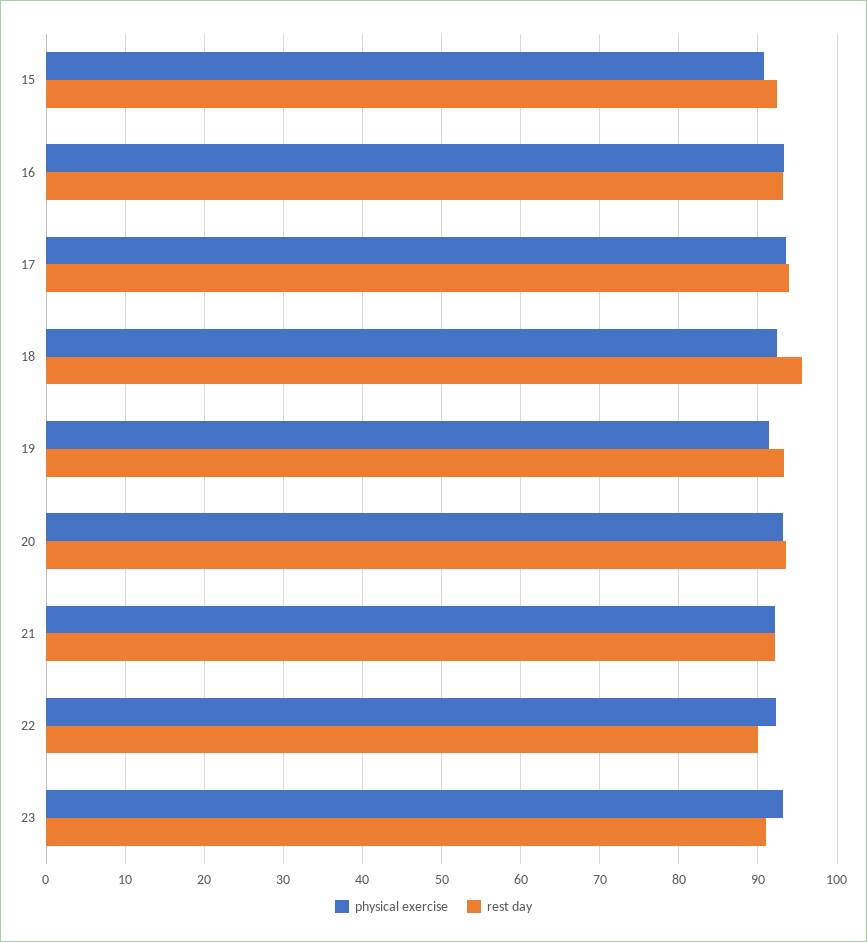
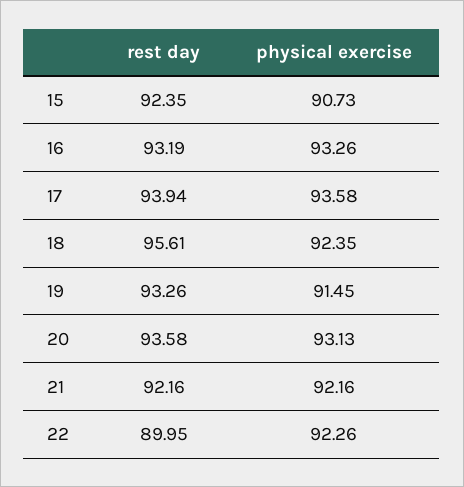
physical exercise, 23: 93 -> none
rest day, 23: 91 -> none

